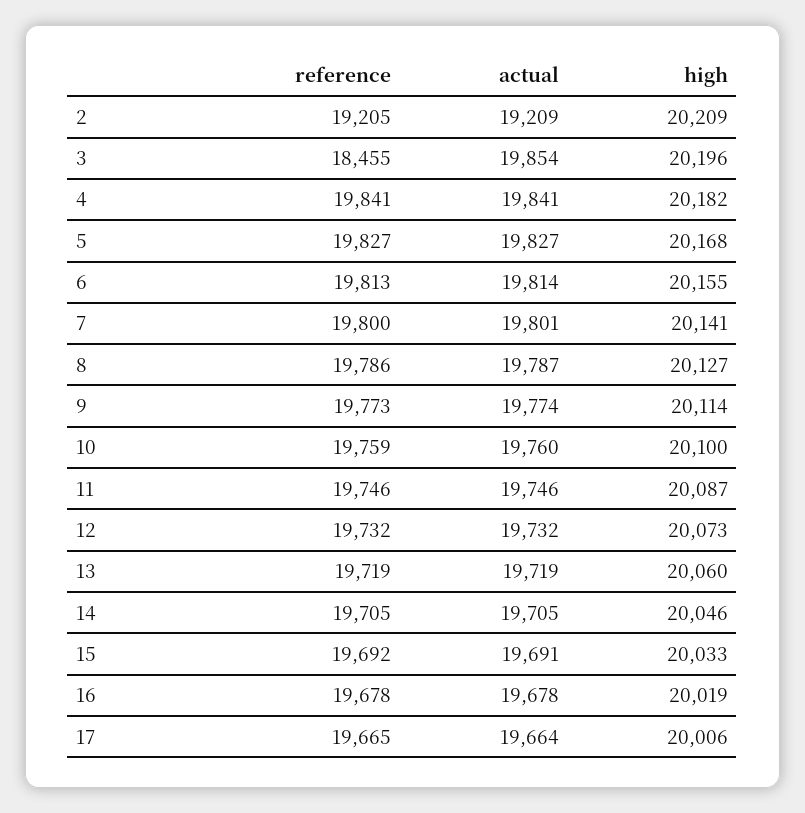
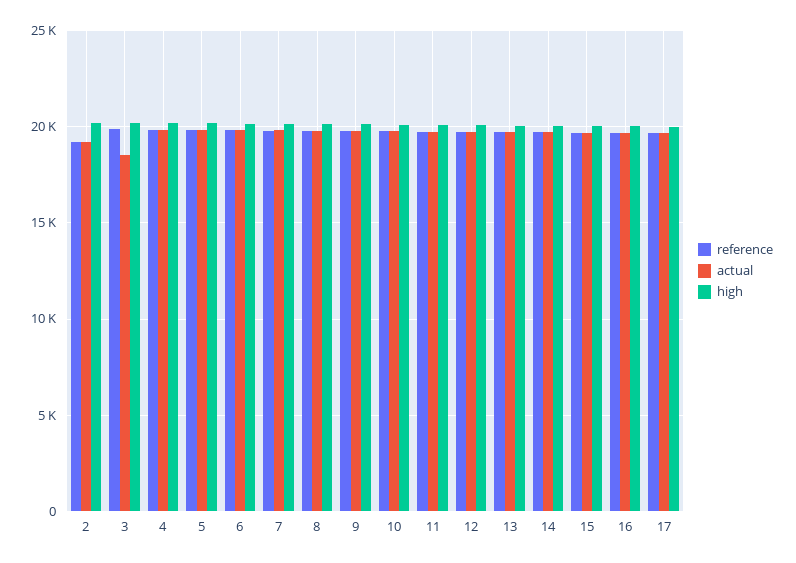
reference, 3: 18455 -> 20000
actual, 3: 19854 -> 18500

